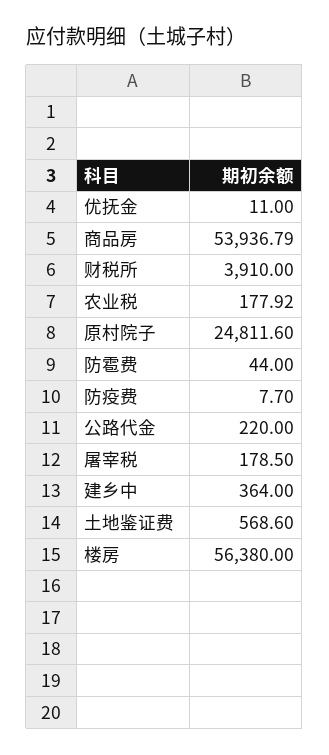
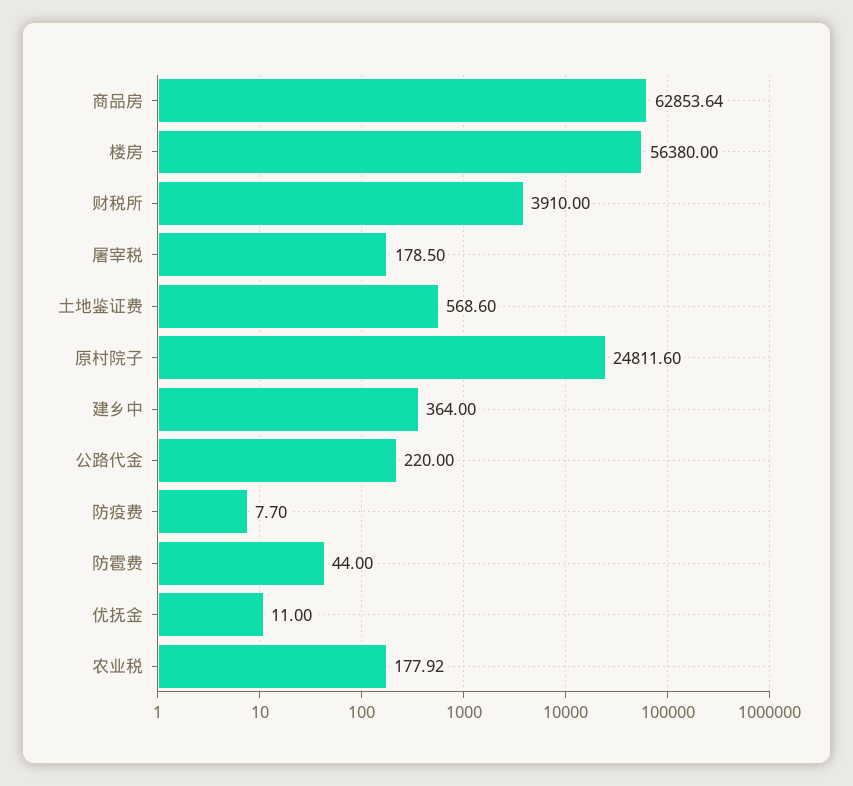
商品房: 53936.79 -> 62853.64

